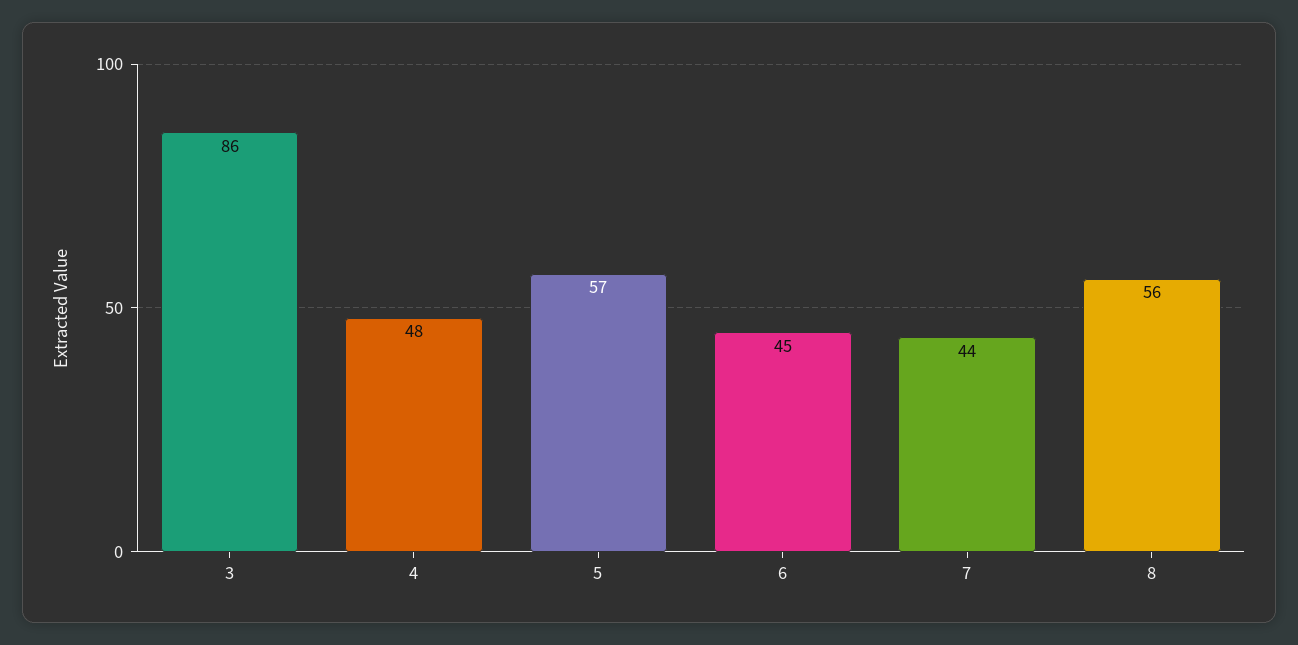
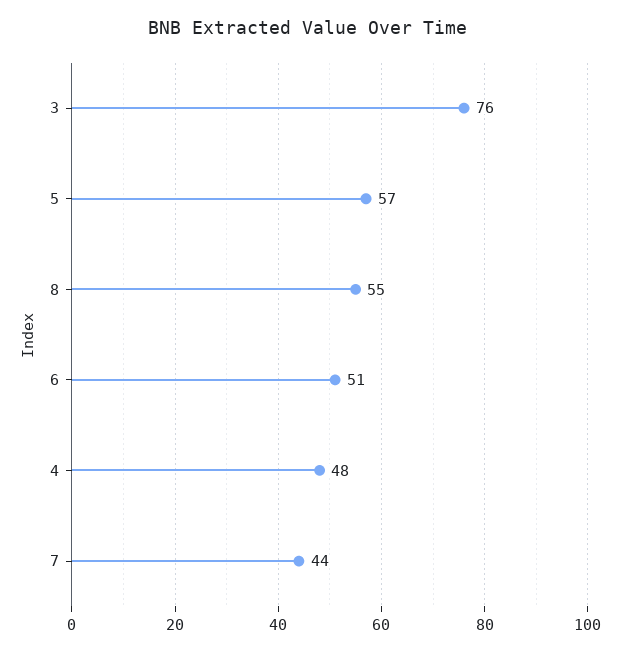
3: 86 -> 76
6: 45 -> 51
8: 56 -> 55

